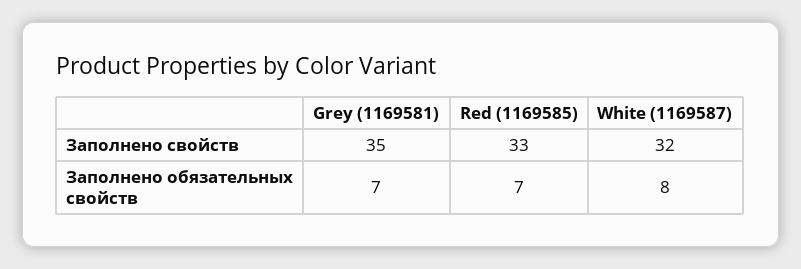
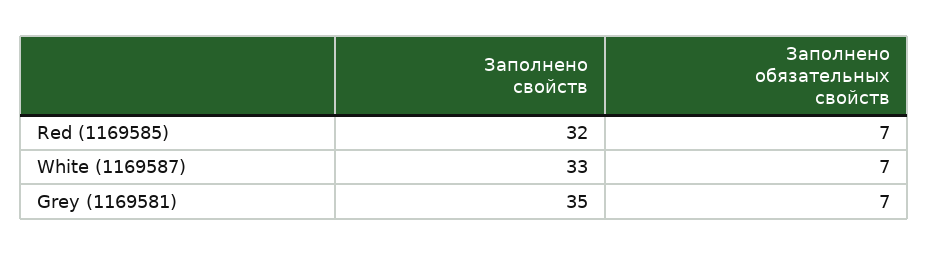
Red (1169585), Заполнено свойств: 33 -> 32
White (1169587), Заполнено свойств: 32 -> 33
White (1169587), Заполнено обязательных свойств: 8 -> 7

